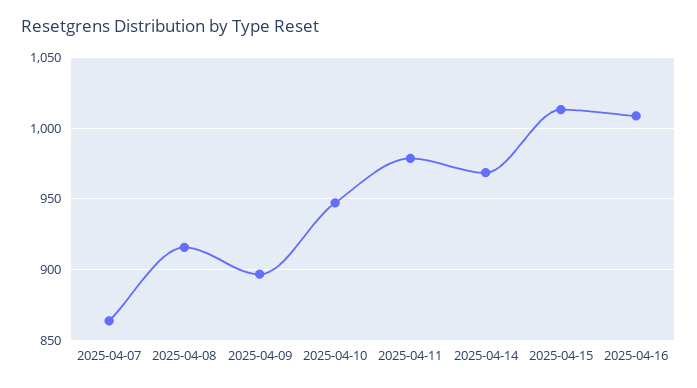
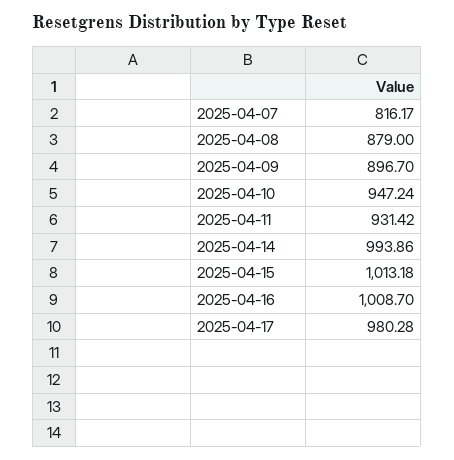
2025-04-07: 865 -> 816.17
2025-04-08: 915 -> 879
2025-04-11: 980 -> 931.42
2025-04-14: 970 -> 993.86
2025-04-17: none -> 980.28

